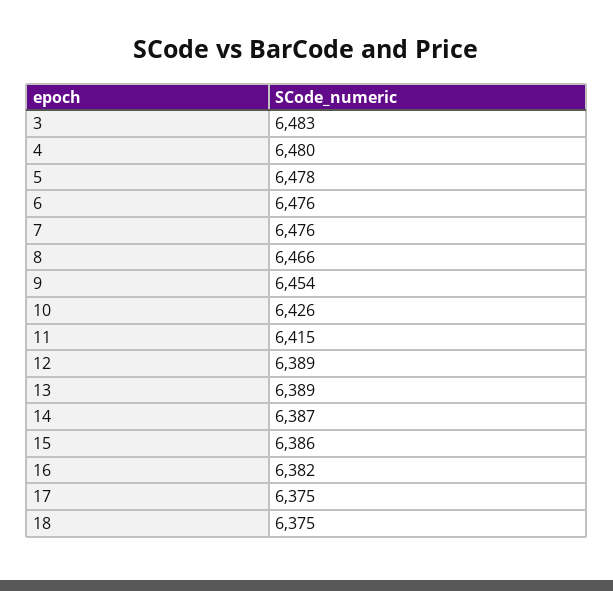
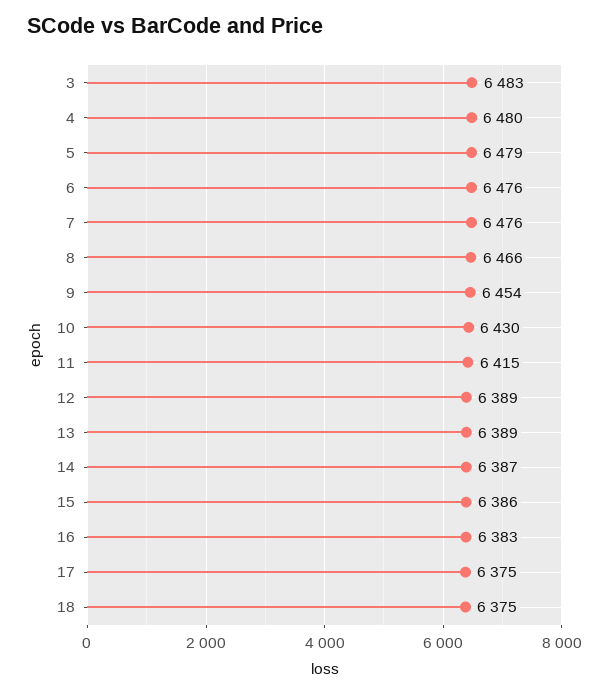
5: 6478 -> 6479
10: 6426 -> 6430
16: 6382 -> 6383

